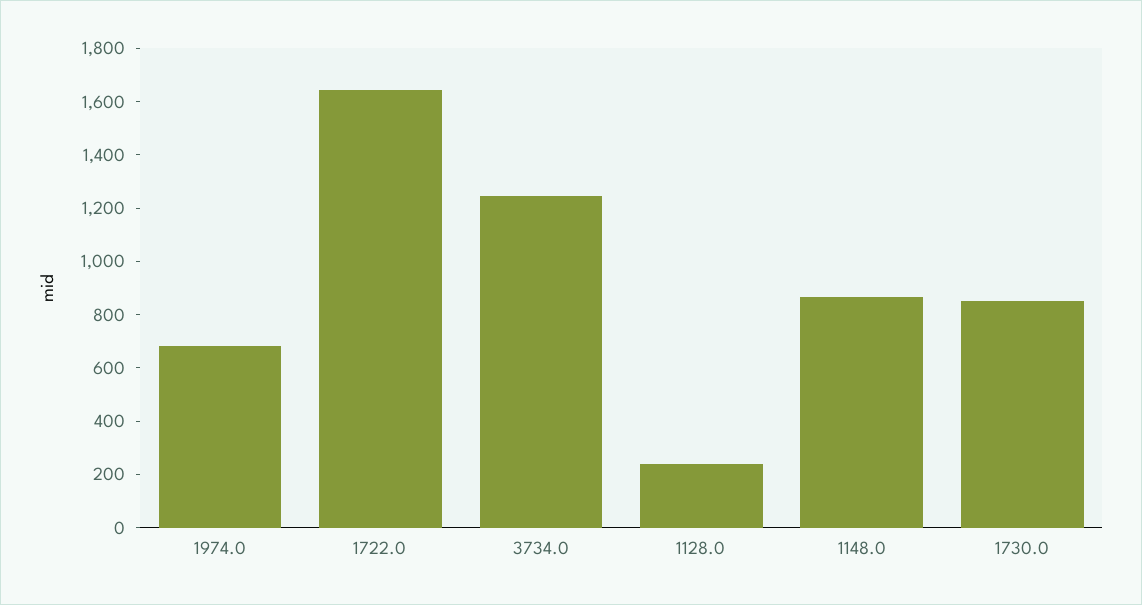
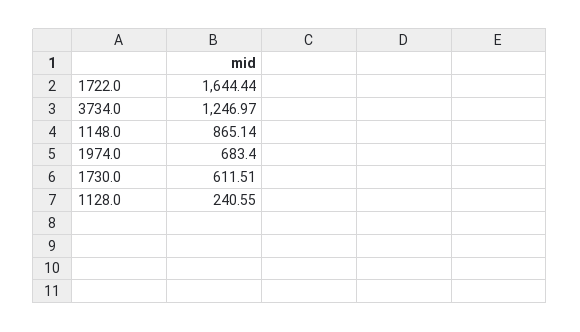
1730.0: 850 -> 611.51

